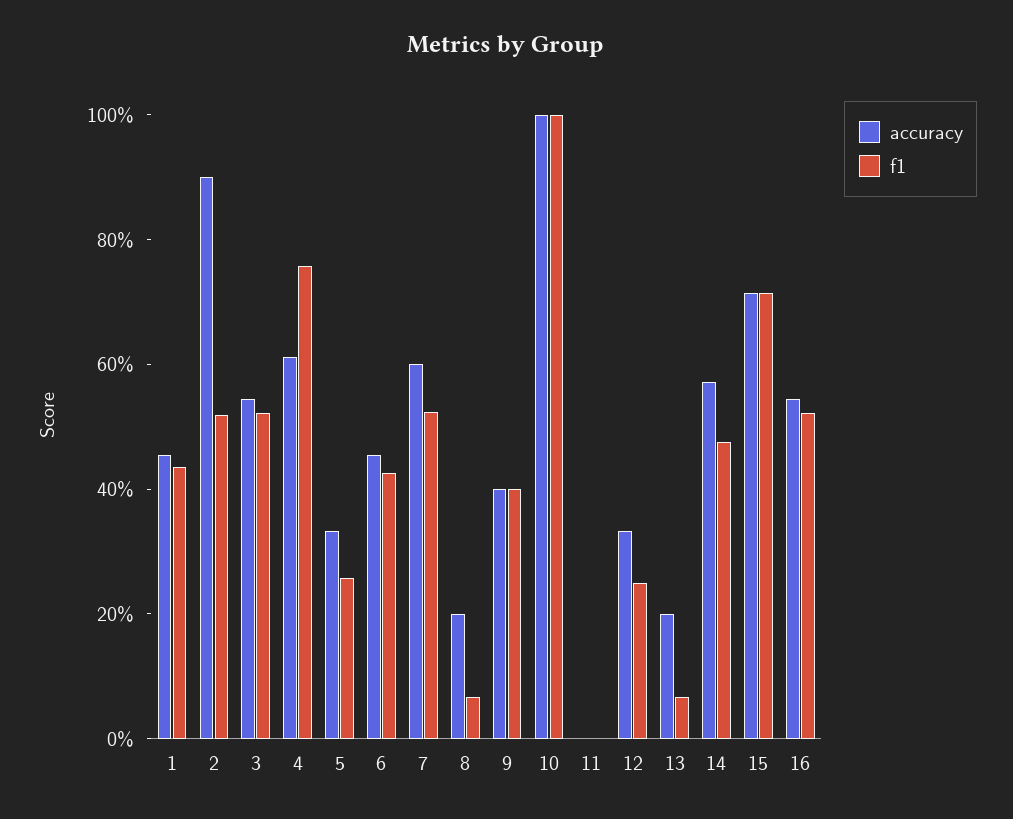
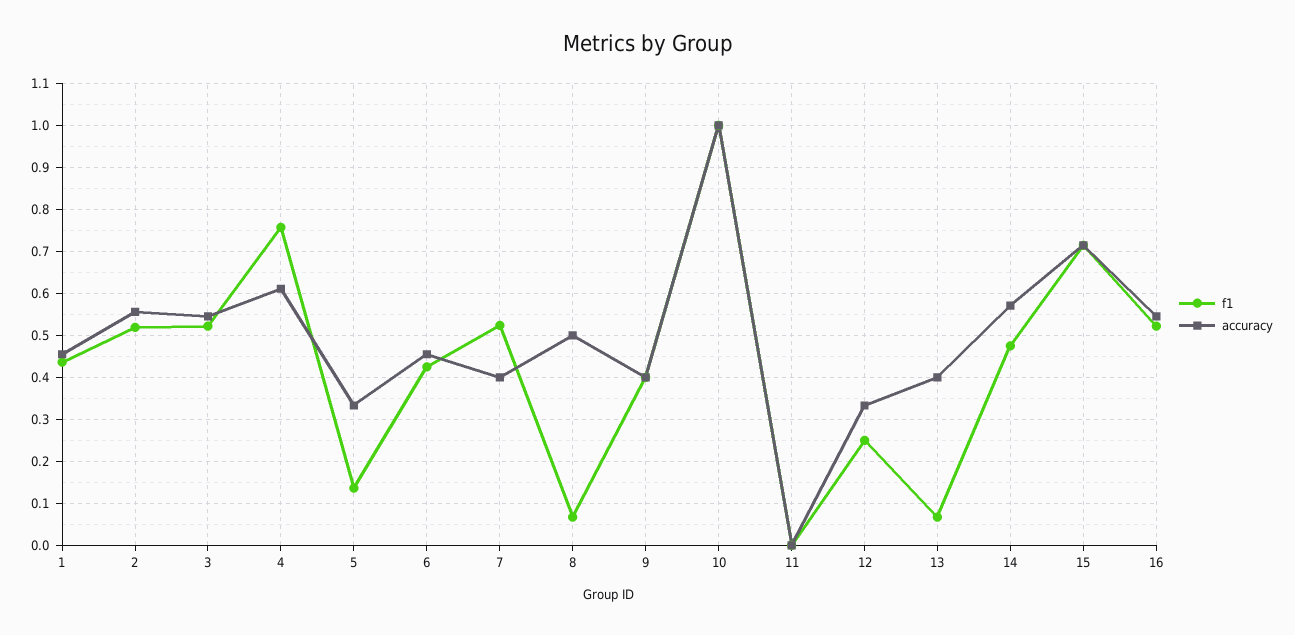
accuracy, 2: 0.9 -> 0.56
f1, 5: 0.25 -> 0.14
accuracy, 7: 0.6 -> 0.4
accuracy, 8: 0.2 -> 0.5
accuracy, 13: 0.2 -> 0.4

